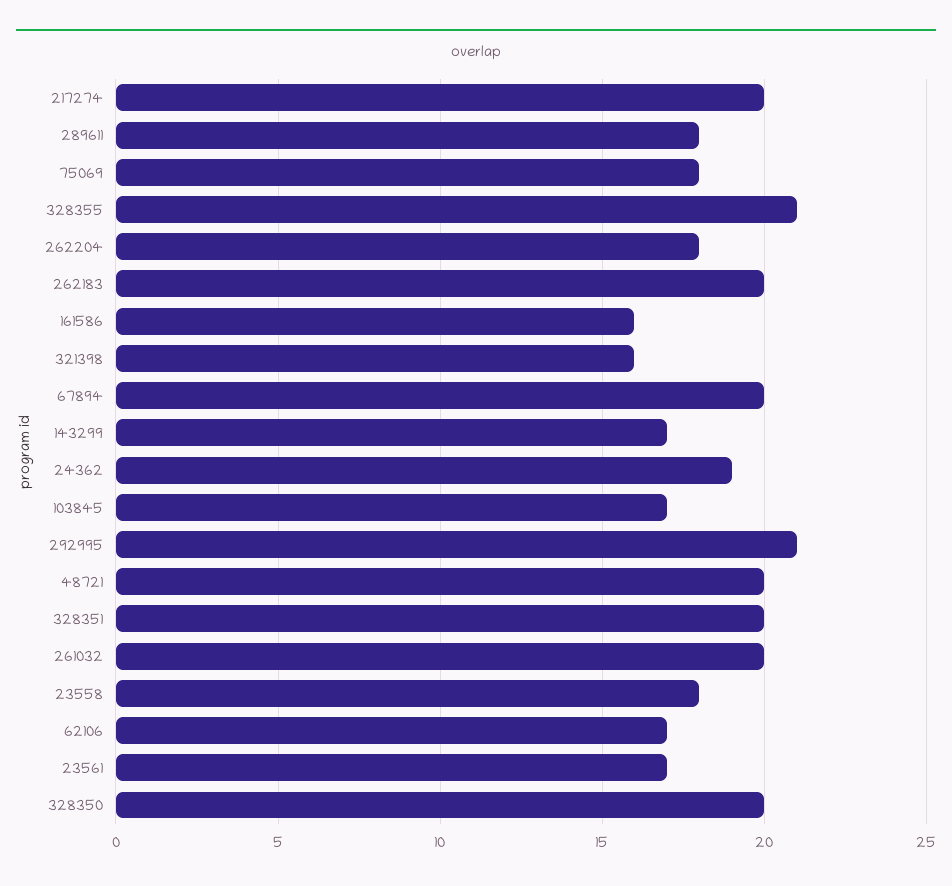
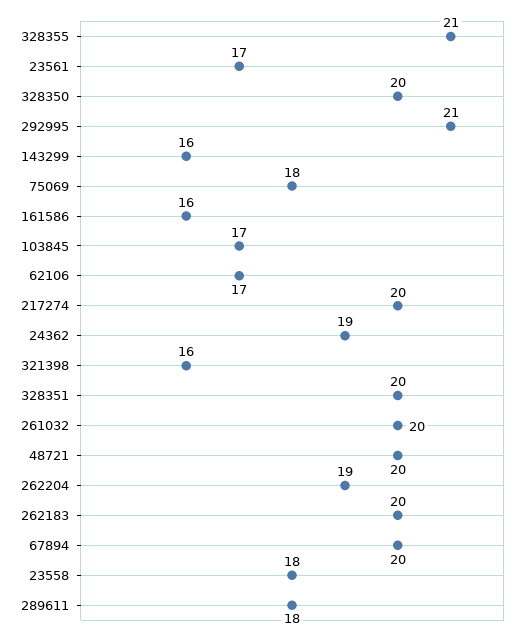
262204: 18 -> 19
143299: 17 -> 16

